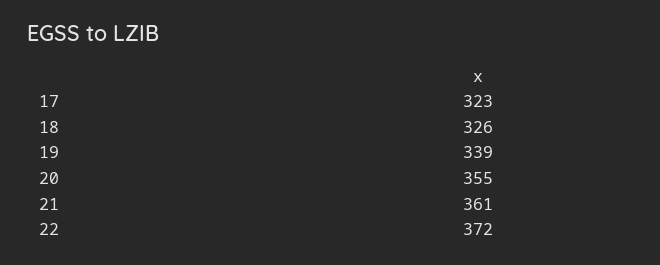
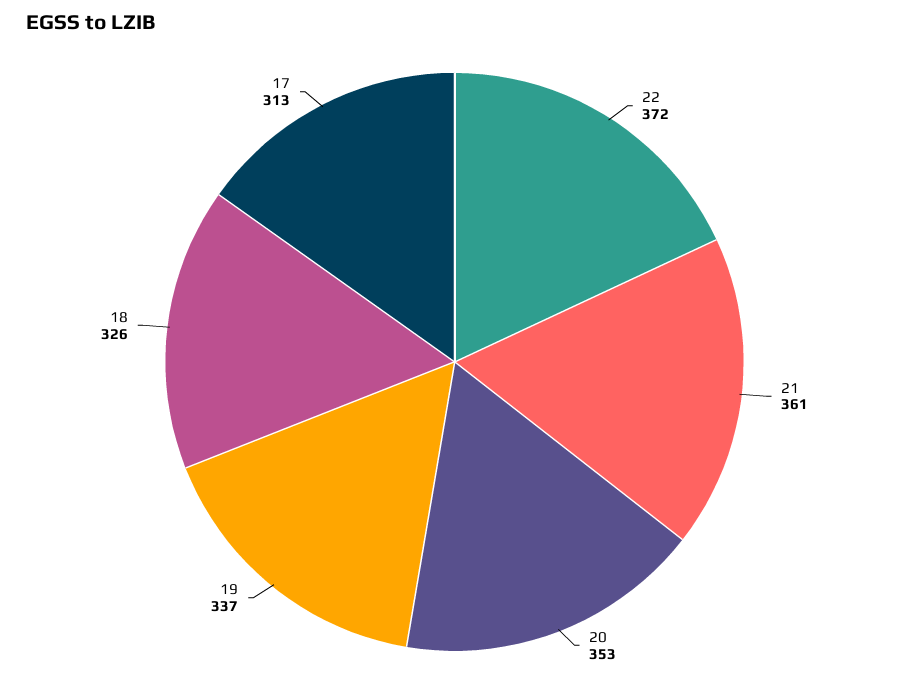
17: 323 -> 313
19: 339 -> 337
20: 355 -> 353

